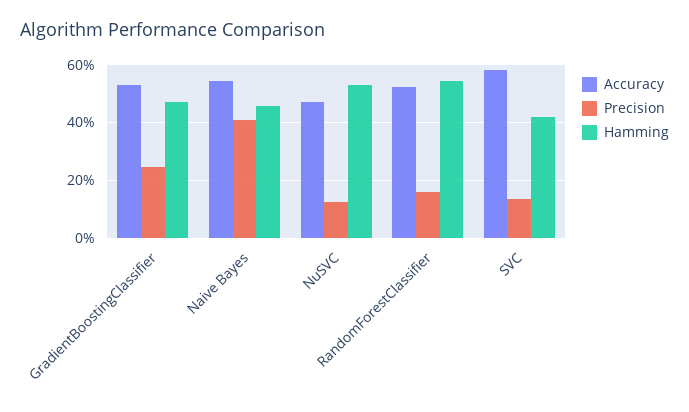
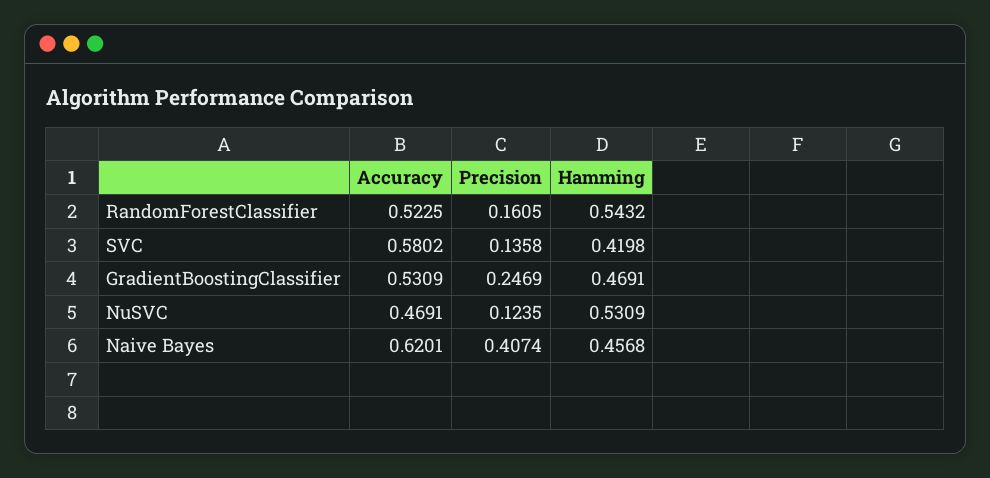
Accuracy, Naive Bayes: 0.55 -> 0.6201

